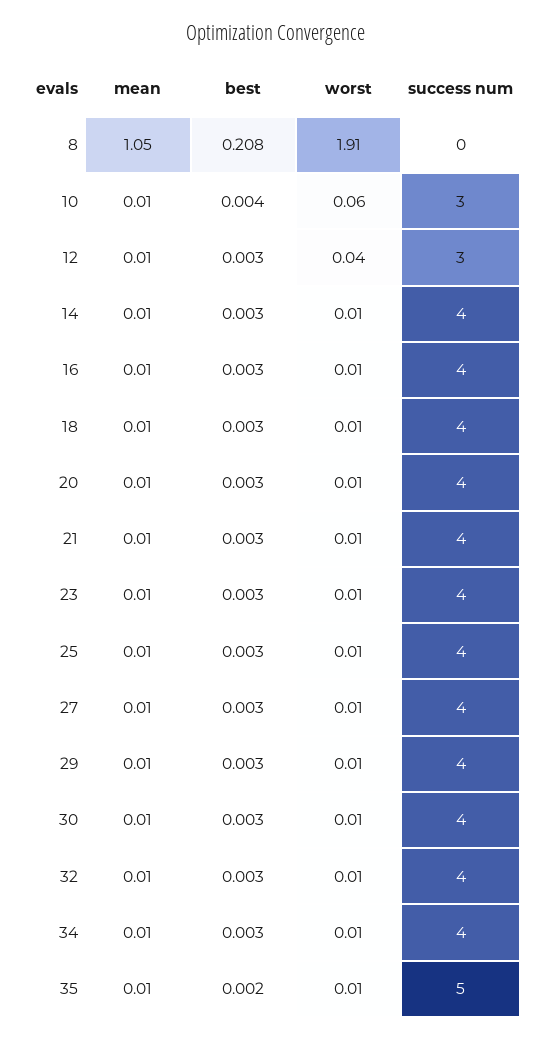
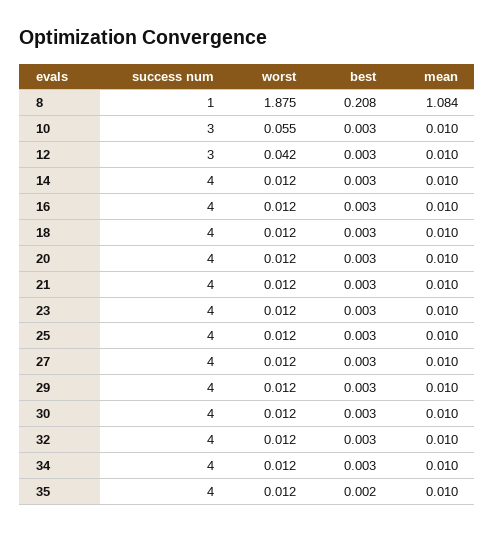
mean, 8: 1.05 -> 1.084
worst, 8: 1.91 -> 1.875
success num, 8: 0 -> 1
best, 10: 0.004 -> 0.003
success num, 35: 5 -> 4

